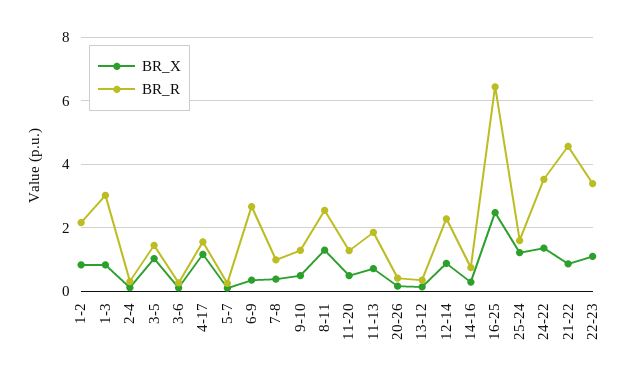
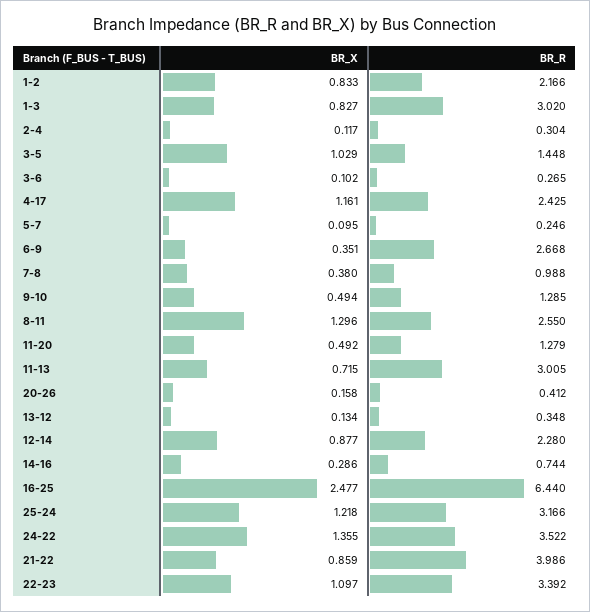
BR_R, 4-17: 1.6 -> 2.425
BR_R, 11-13: 1.8 -> 3.005
BR_R, 25-24: 1.6 -> 3.166
BR_R, 21-22: 4.6 -> 3.986

